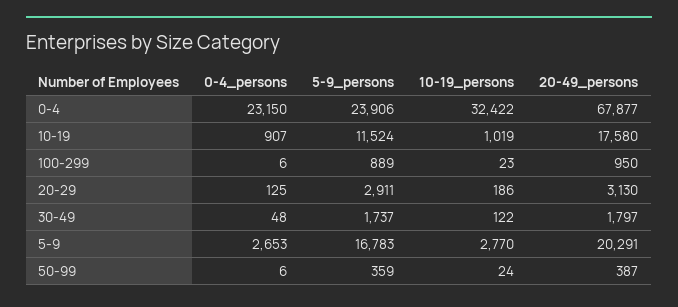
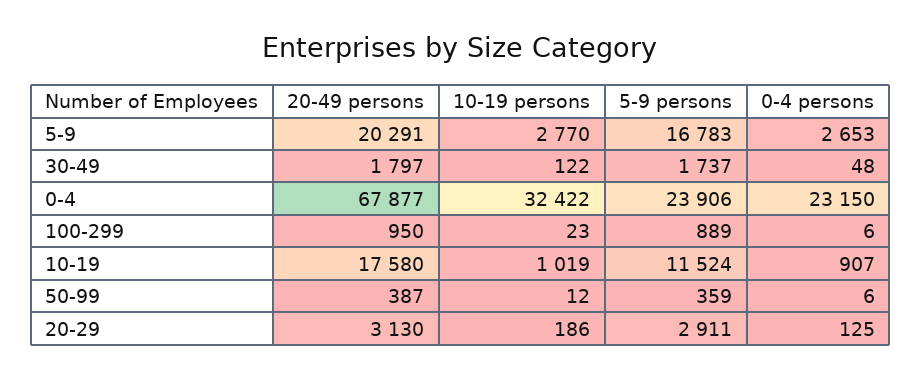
10-19_persons, 50-99: 24 -> 12

